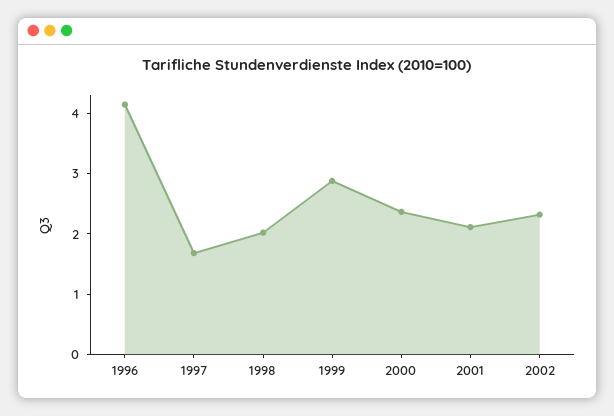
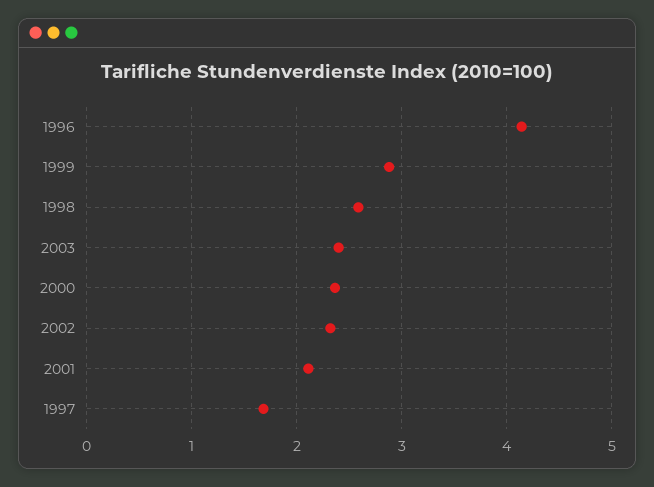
1998: 2 -> 2.6
2003: none -> 2.4

